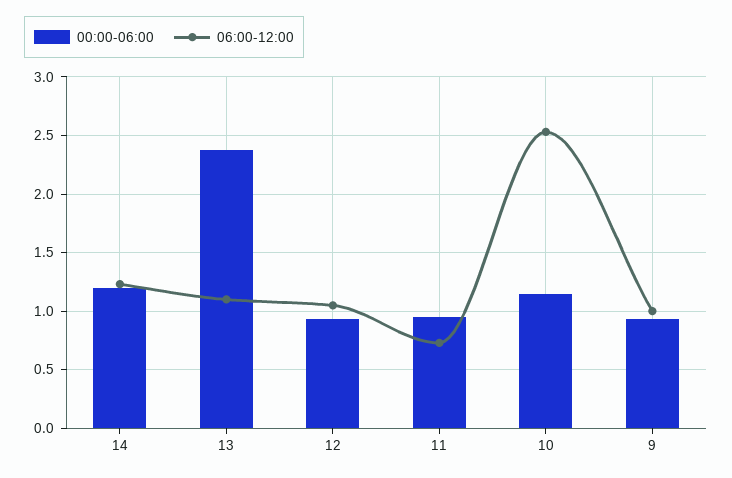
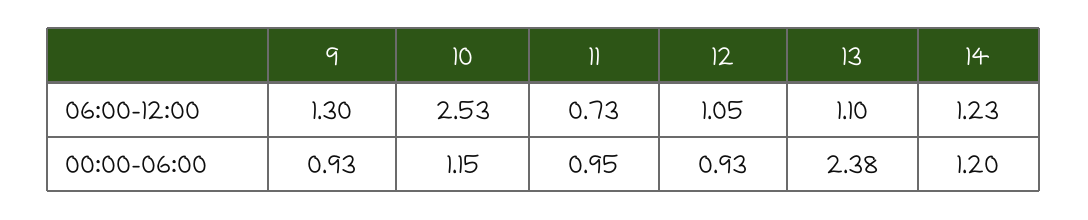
06:00-12:00, 9: 1 -> 1.3

